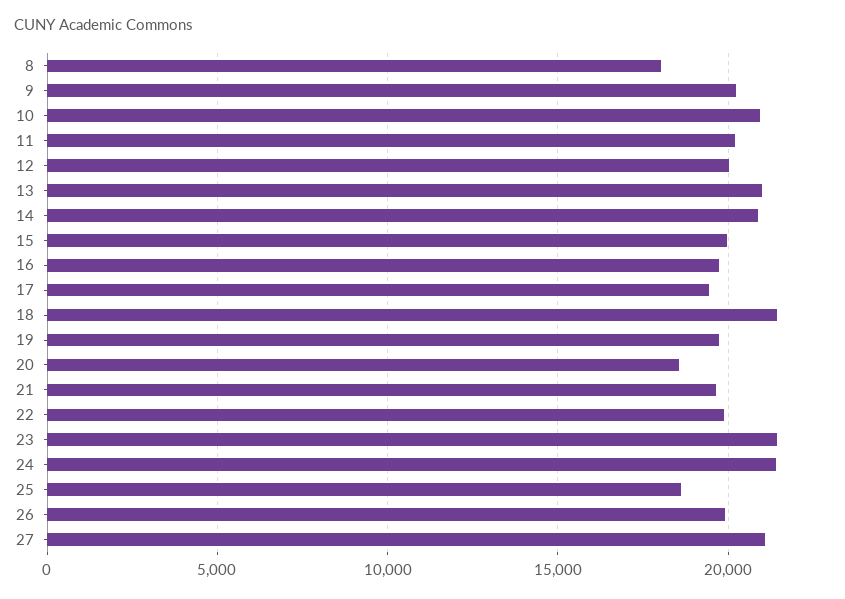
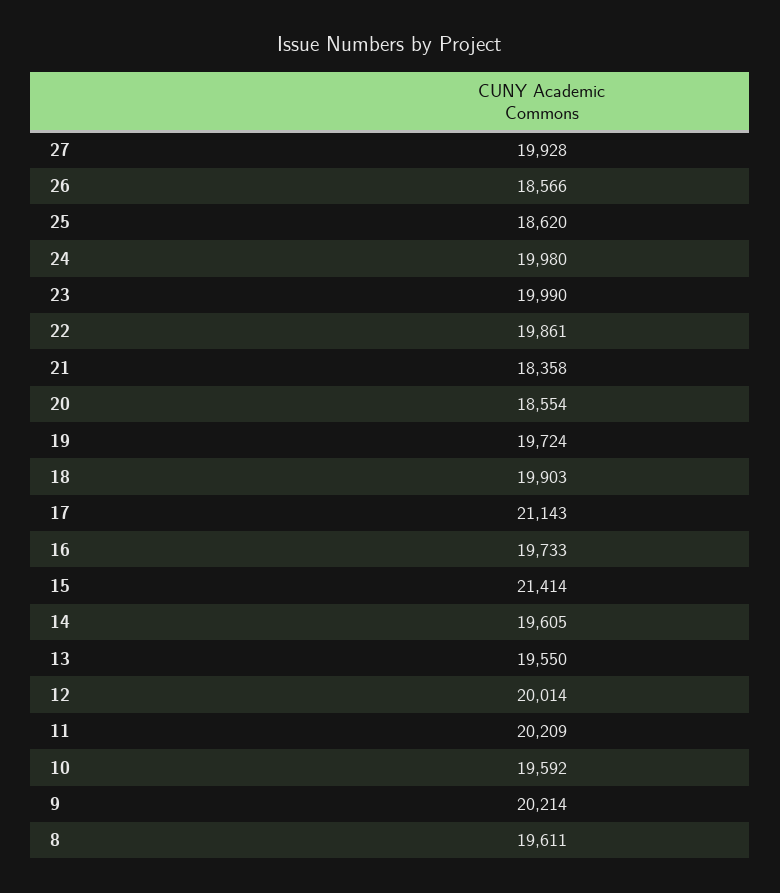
8: 18000 -> 19611
10: 21000 -> 19592
13: 21000 -> 19550
14: 21000 -> 19605
15: 20000 -> 21414
17: 19500 -> 21143
18: 21500 -> 19903
21: 19500 -> 18358
23: 21500 -> 19990
24: 21500 -> 19980
26: 20000 -> 18566
27: 21000 -> 19928

